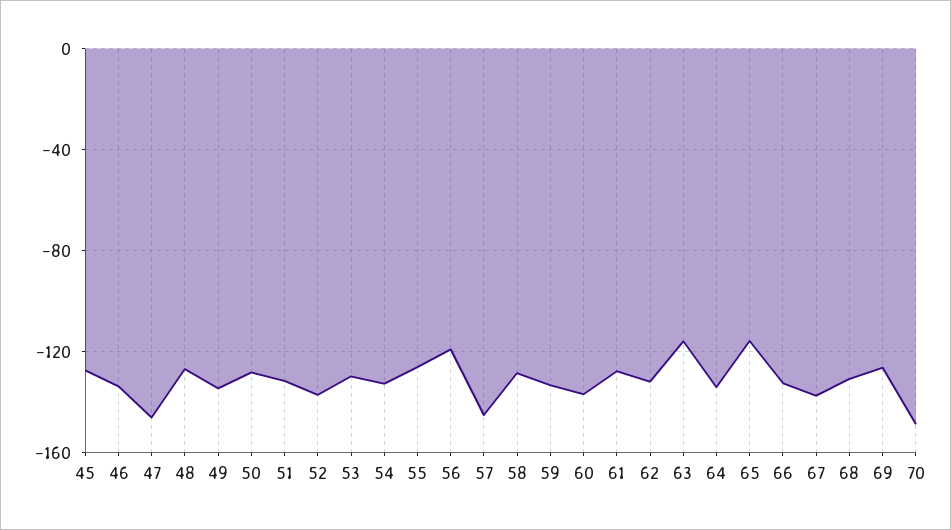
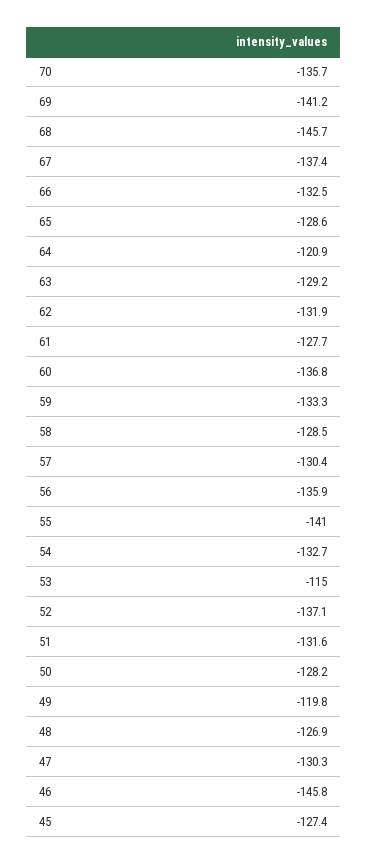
46: -135 -> -145.8
47: -145 -> -130.3
49: -135 -> -119.8
53: -130 -> -115
55: -125 -> -141
56: -120 -> -135.9
57: -145 -> -130.4
63: -115 -> -129.2
64: -135 -> -120.9
65: -115 -> -128.6
68: -130 -> -145.7
69: -125 -> -141.2
70: -150 -> -135.7

